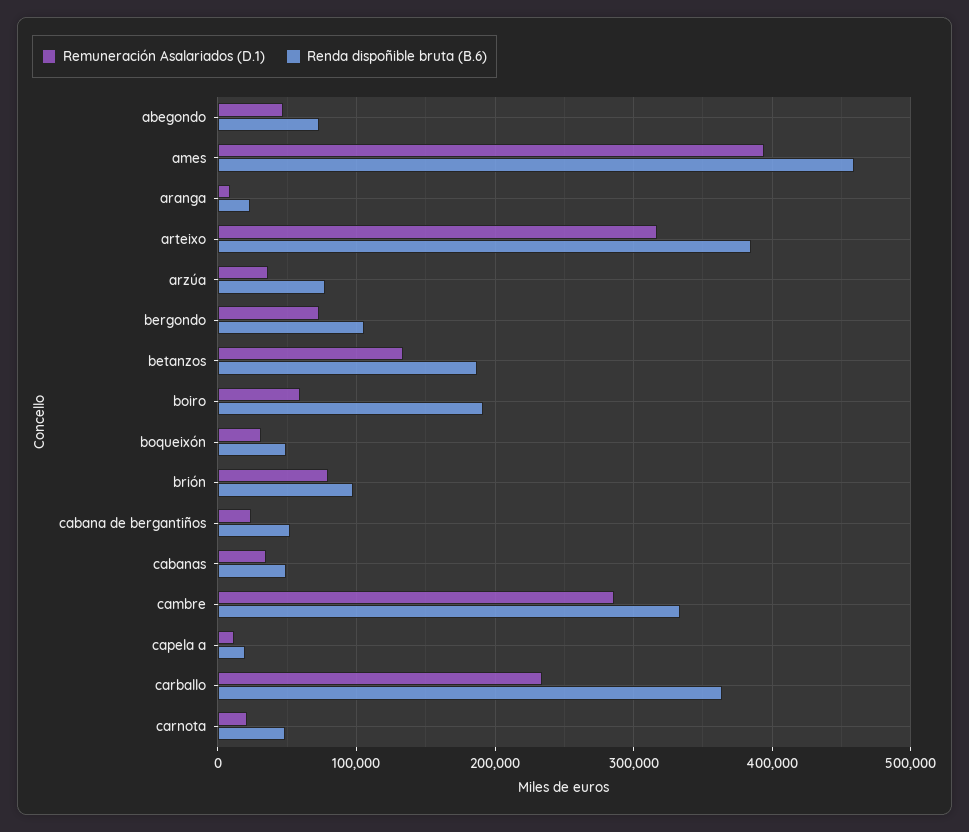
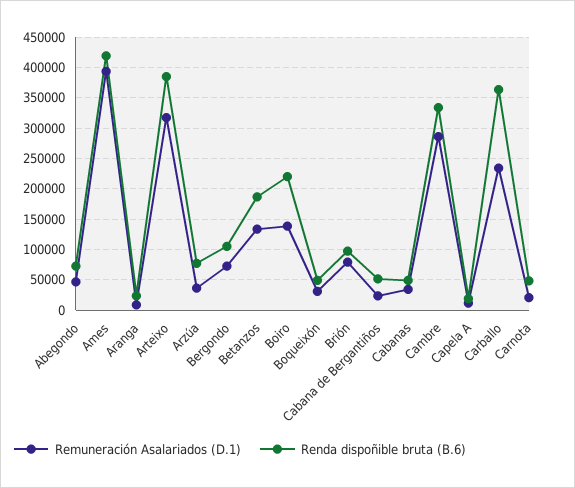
Renda dispoñible bruta (B.6), ames: 460000 -> 420000
Remuneración Asalariados (D.1), boiro: 60000 -> 140000
Renda dispoñible bruta (B.6), boiro: 190000 -> 220000

